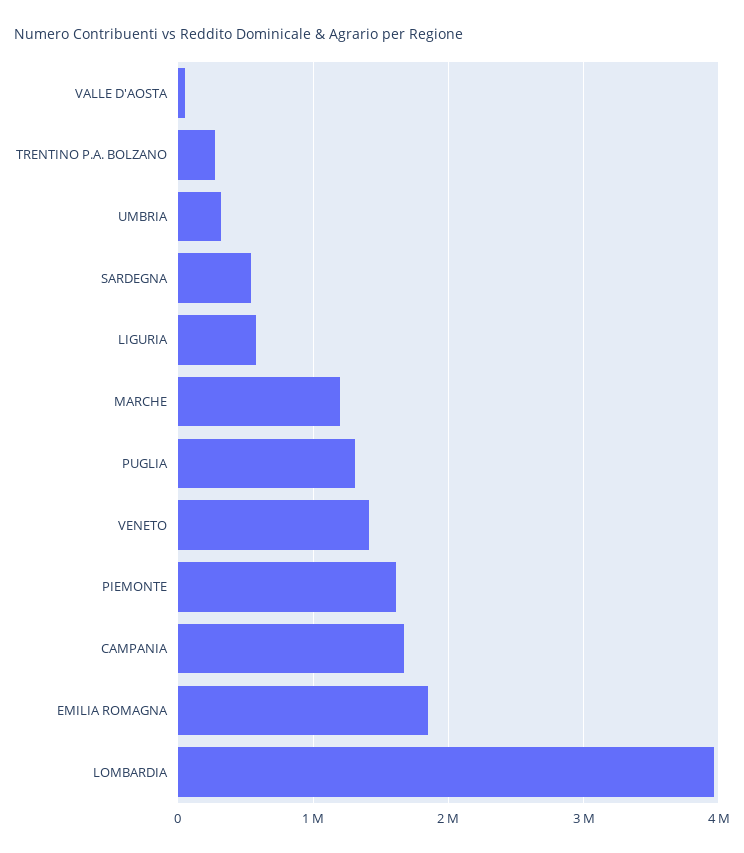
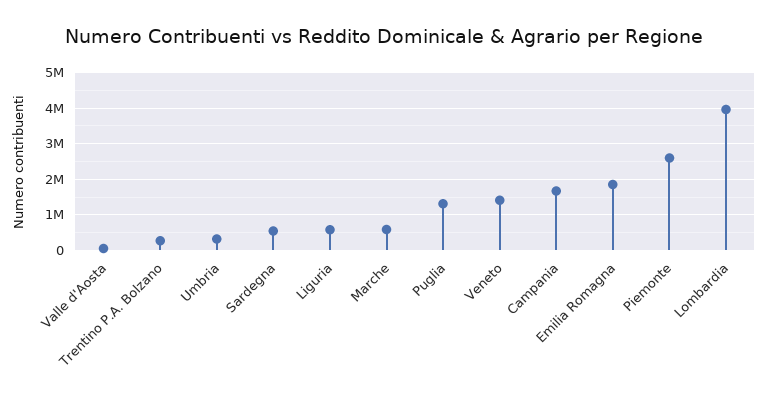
MARCHE: 1200000 -> 600000
PIEMONTE: 1600000 -> 2600000

